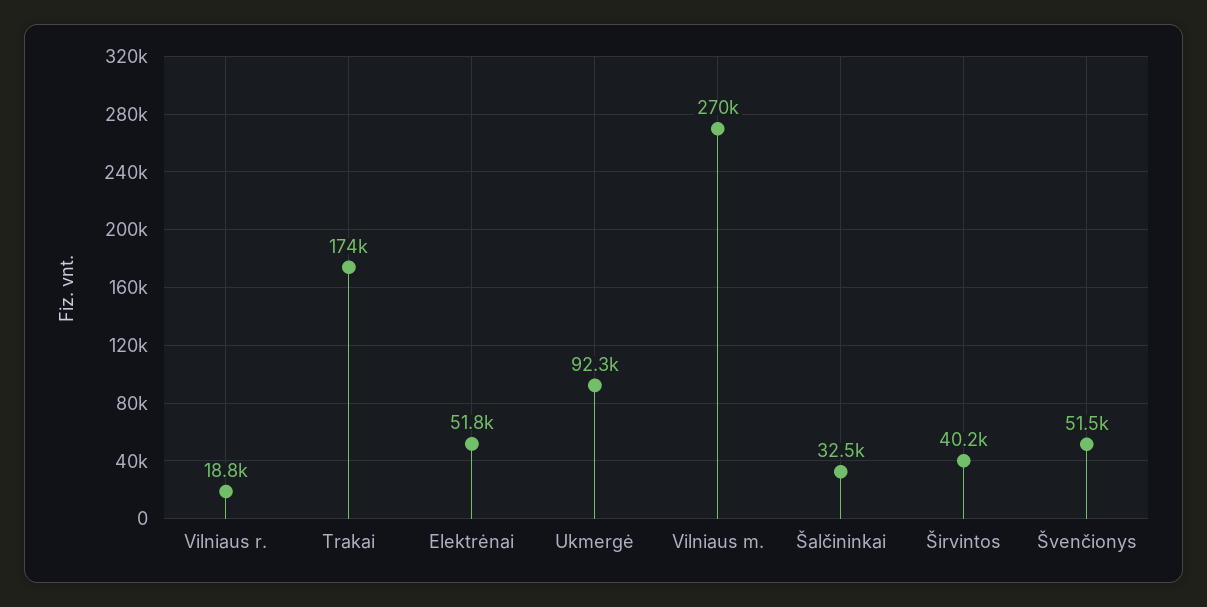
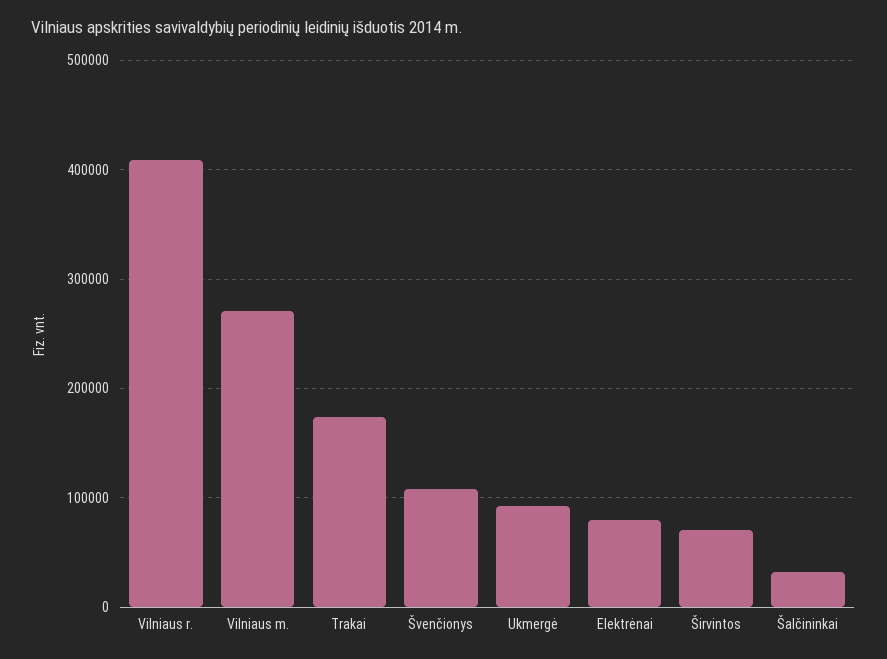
Vilniaus r.: 18800 -> 410000
Elektrėnai: 51800 -> 80000
Širvintos: 40200 -> 70000
Švenčionys: 51500 -> 110000

